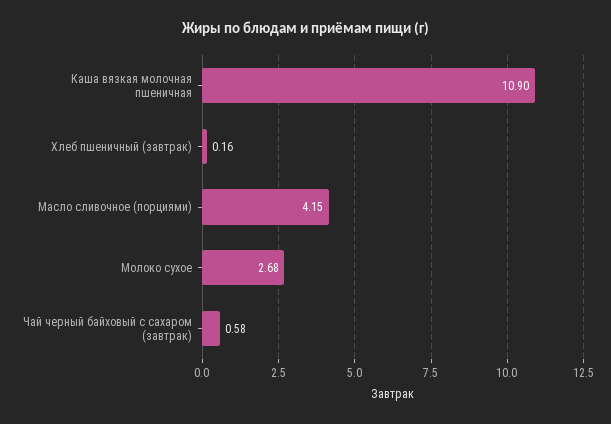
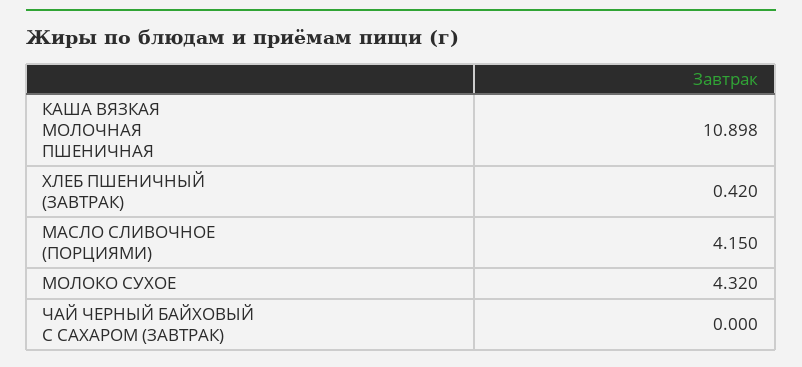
Хлеб пшеничный (завтрак): 0.16 -> 0.42
Молоко сухое: 2.68 -> 4.32
Чай черный байховый с сахаром (завтрак): 0.58 -> 0

